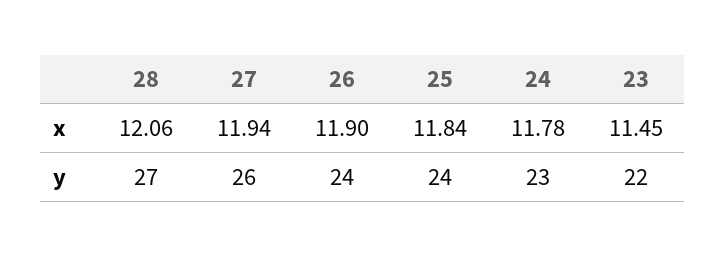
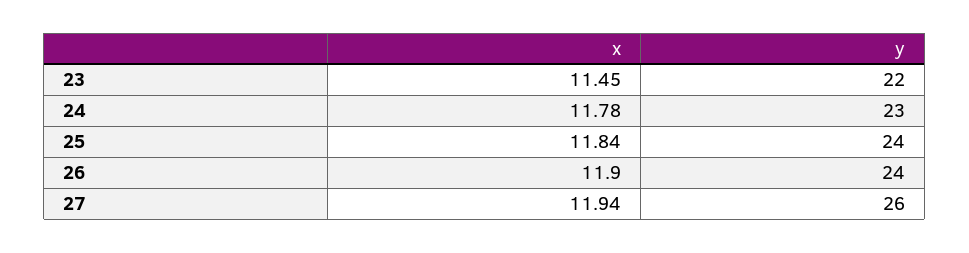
28, x: 12.06 -> none
28, y: 27 -> none

